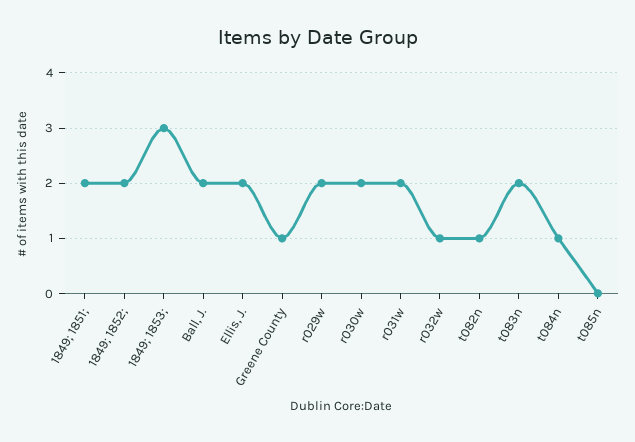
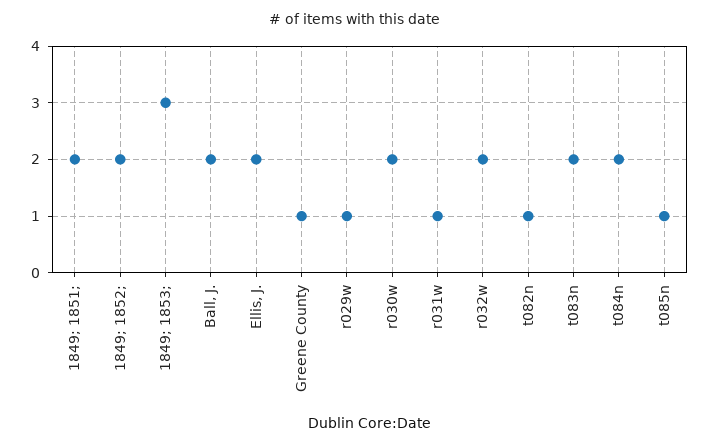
r029w: 2 -> 1
r031w: 2 -> 1
r032w: 1 -> 2
t084n: 1 -> 2
t085n: 0 -> 1

